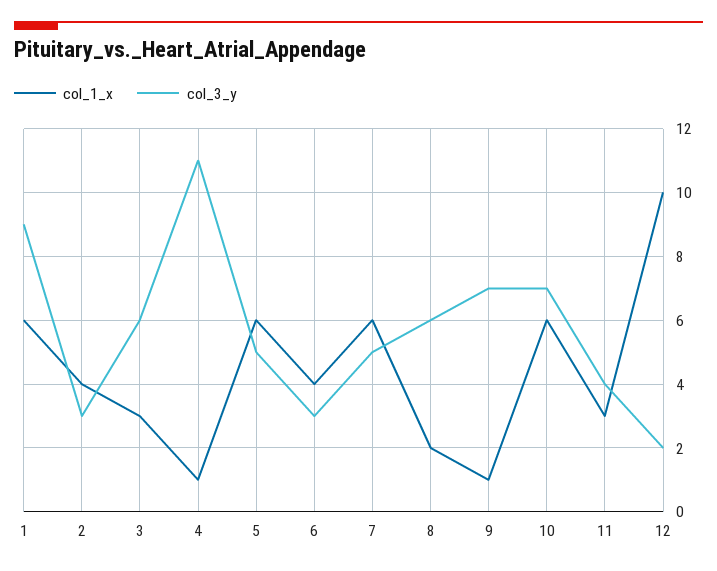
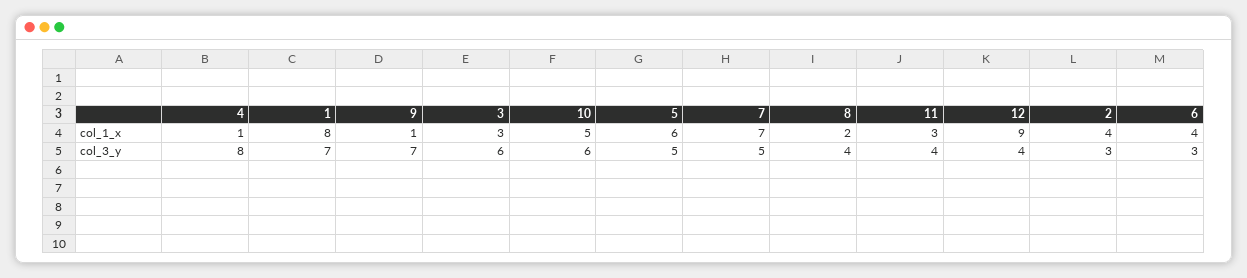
col_1_x, 1: 6 -> 8
col_3_y, 1: 9 -> 7
col_3_y, 4: 11 -> 8
col_1_x, 7: 6 -> 7
col_3_y, 8: 6 -> 4
col_1_x, 10: 6 -> 5
col_3_y, 10: 7 -> 6
col_1_x, 12: 10 -> 9
col_3_y, 12: 2 -> 4

